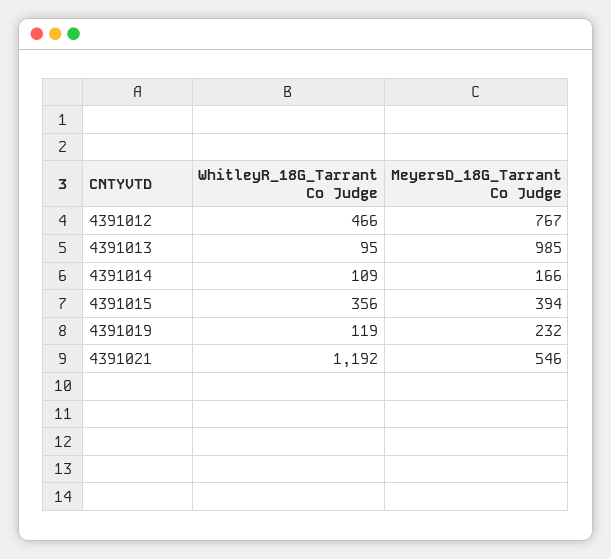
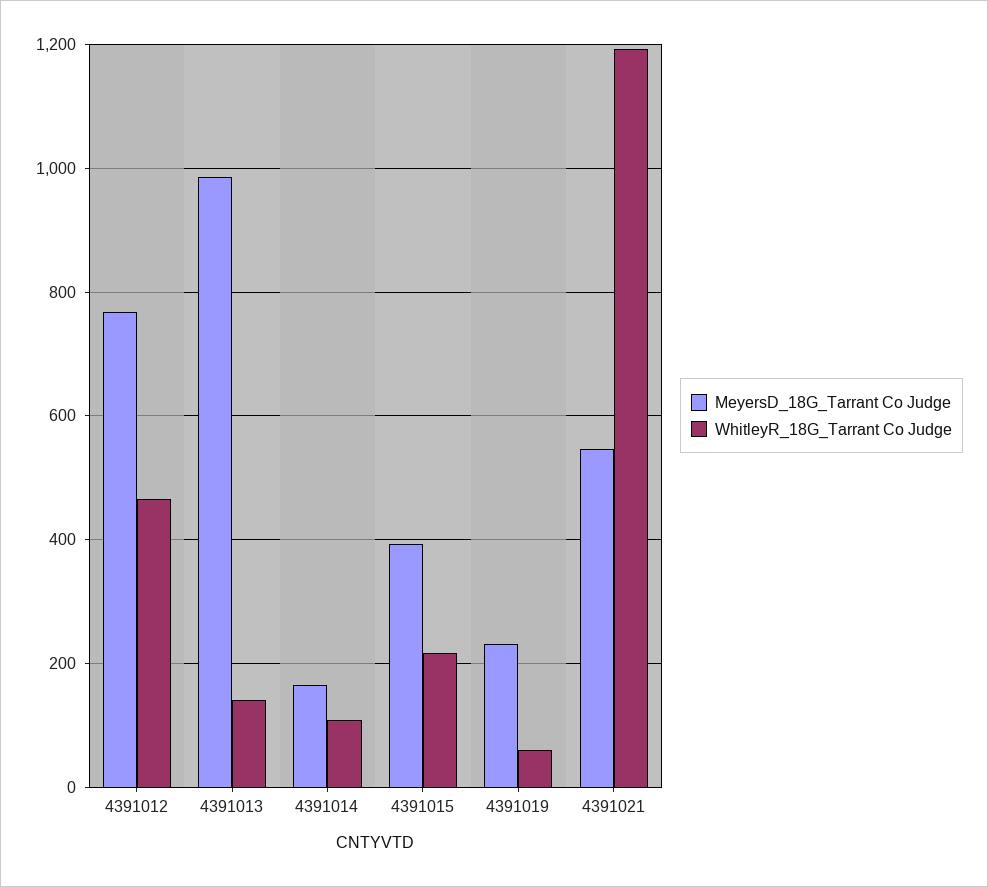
WhitleyR_18G_Tarrant Co Judge, 4391013: 95 -> 140
WhitleyR_18G_Tarrant Co Judge, 4391015: 356 -> 220
WhitleyR_18G_Tarrant Co Judge, 4391019: 119 -> 60

